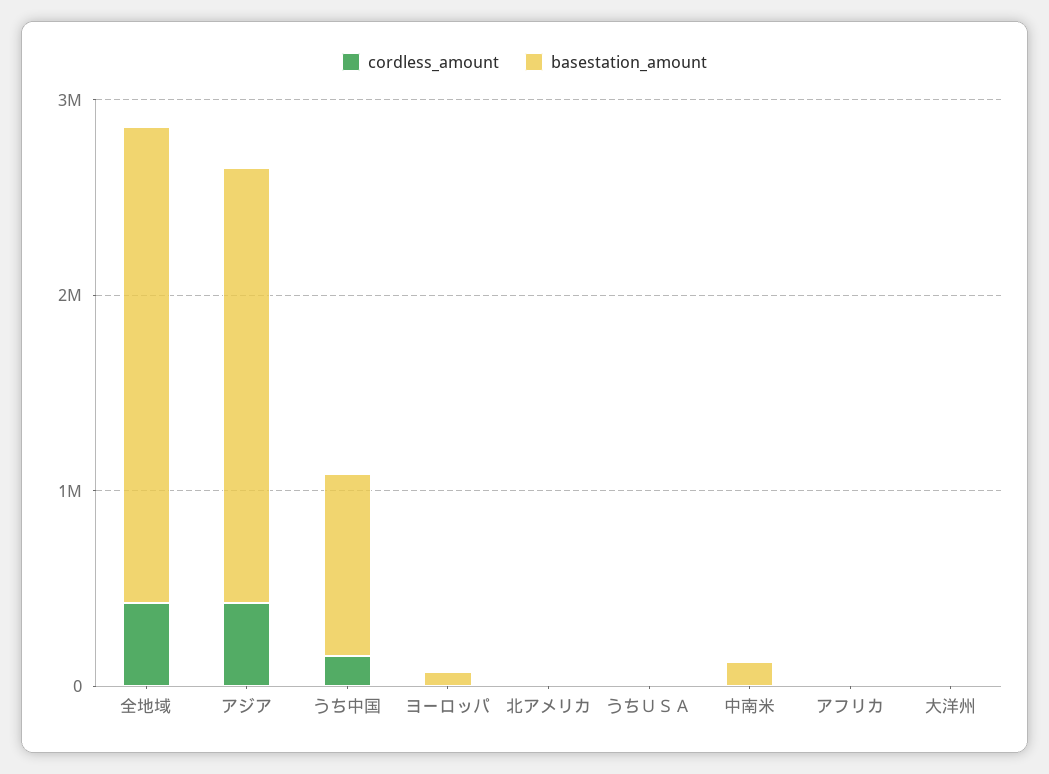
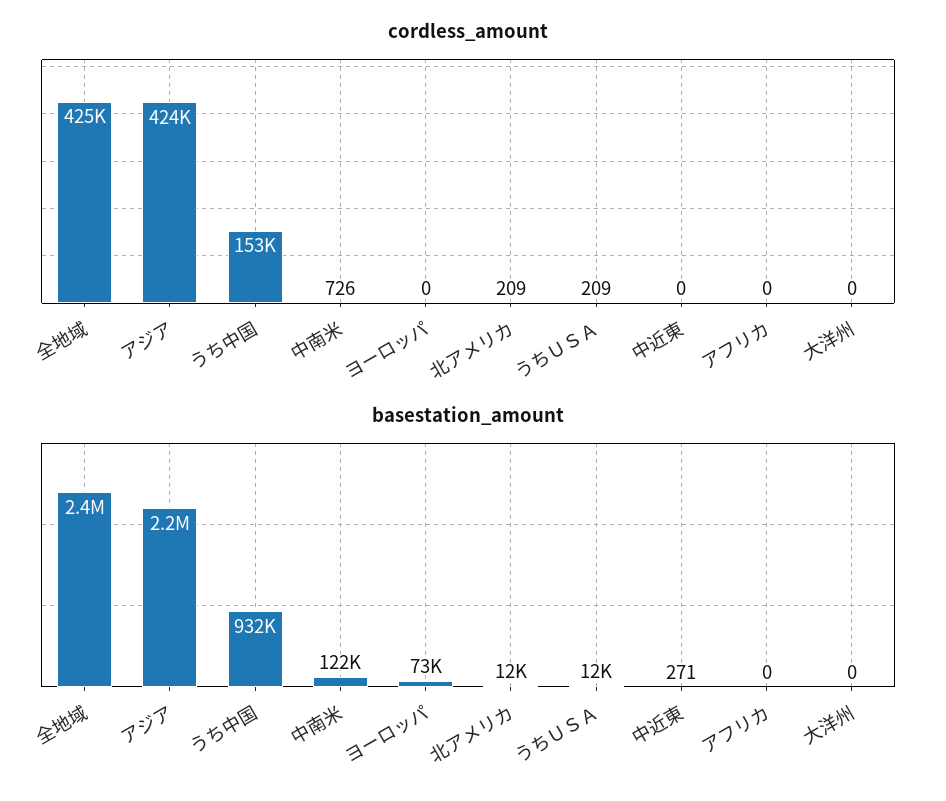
cordless_amount, 中近東: none -> 0
basestation_amount, 中近東: none -> 271

